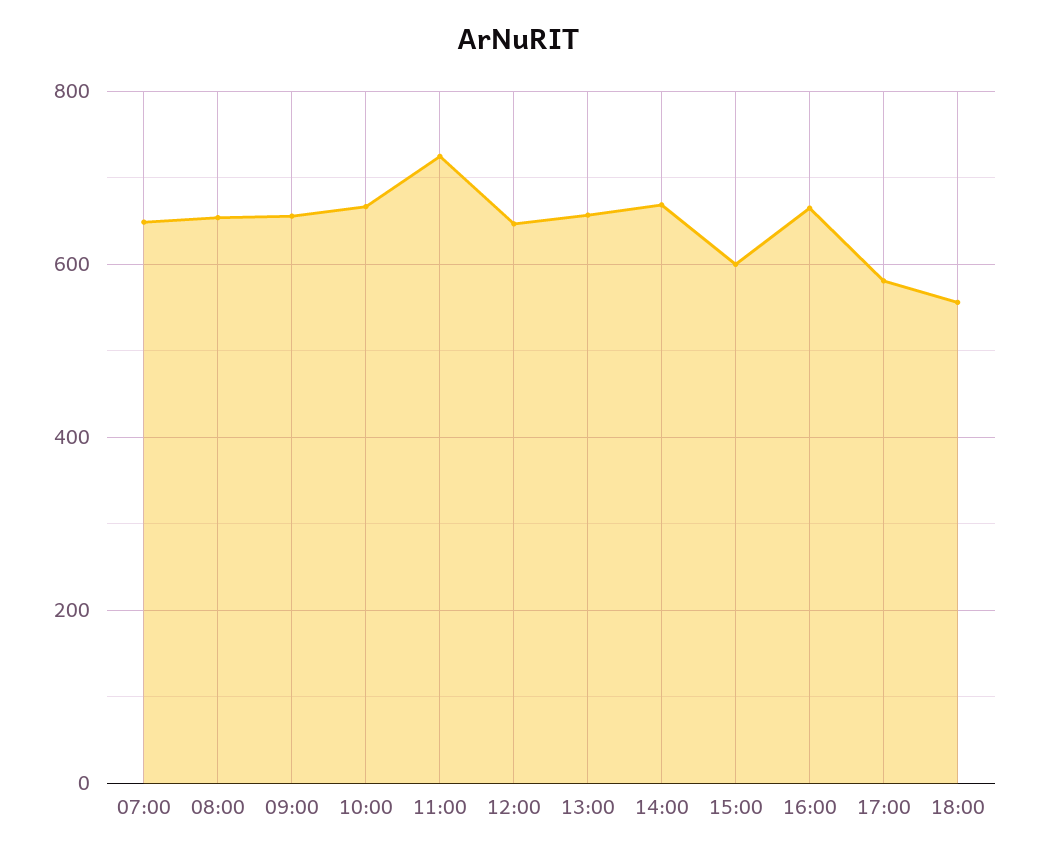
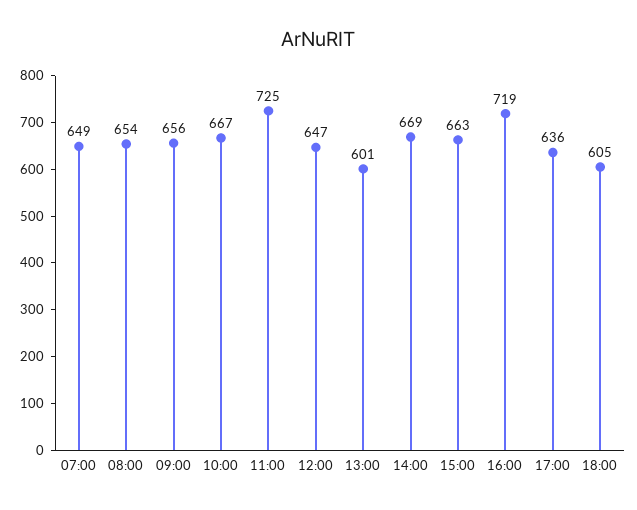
13:00: 660 -> 601
15:00: 600 -> 663
16:00: 660 -> 719
17:00: 580 -> 636
18:00: 560 -> 605

